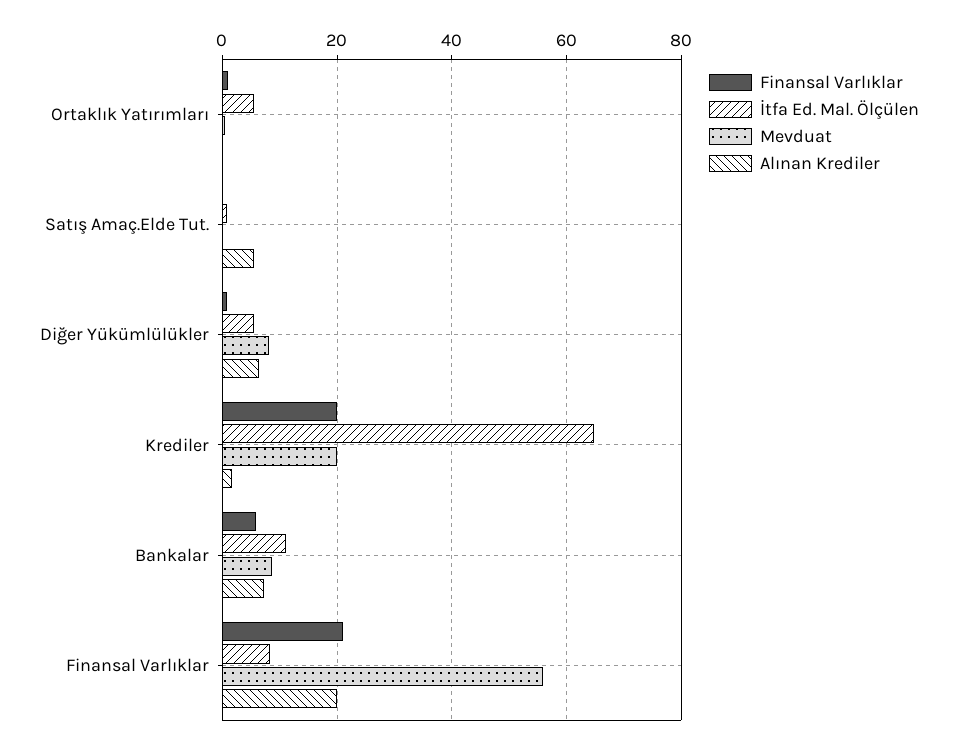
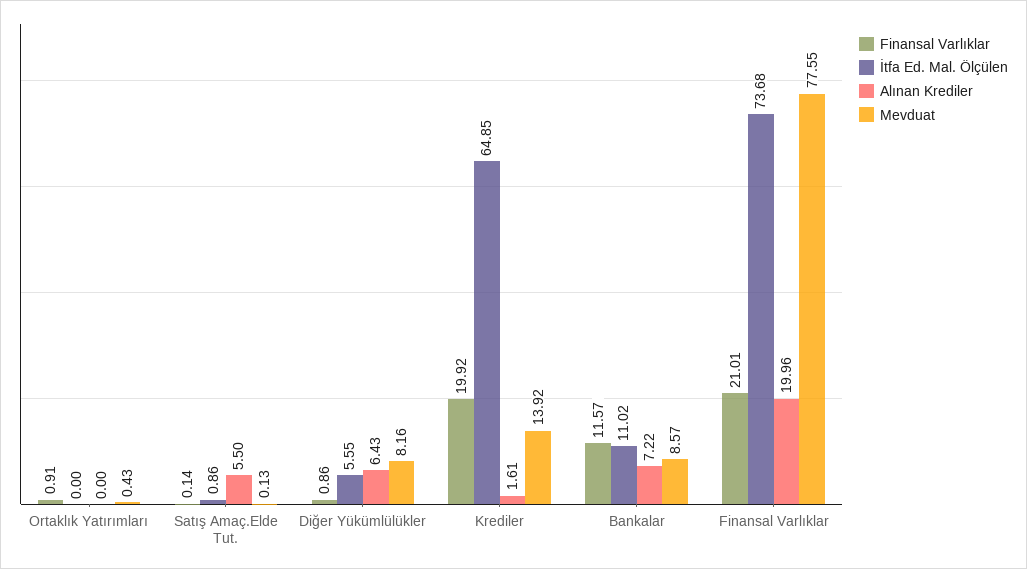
İtfa Ed. Mal. Ölçülen, Ortaklık Yatırımları: 6 -> 0
Mevduat, Krediler: 20 -> 13.92
Finansal Varlıklar, Bankalar: 6 -> 11.57
İtfa Ed. Mal. Ölçülen, Finansal Varlıklar: 8 -> 73.68
Mevduat, Finansal Varlıklar: 56 -> 77.55

